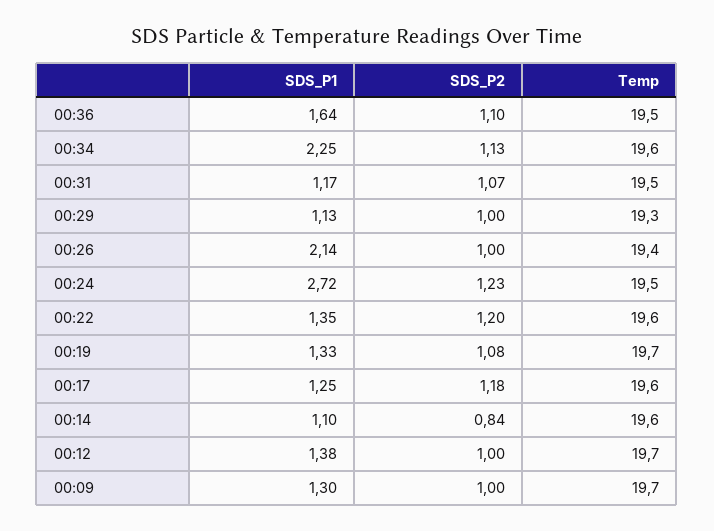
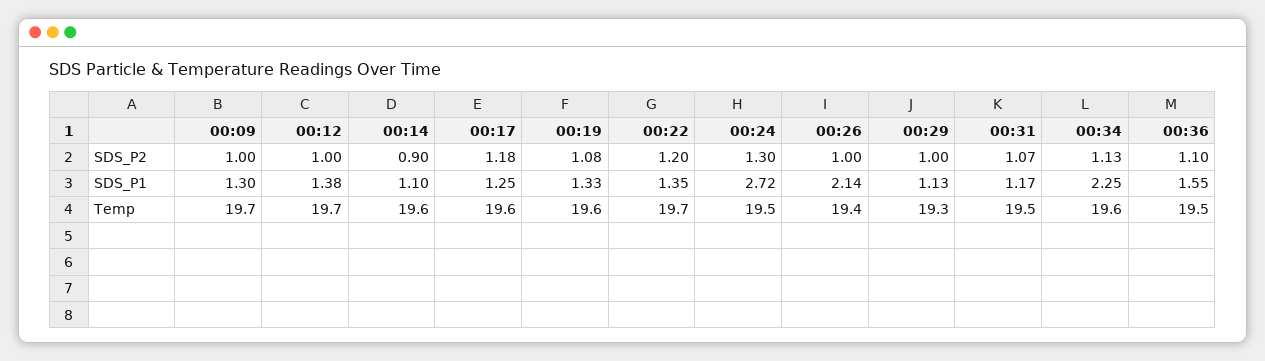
SDS_P1, 00:36: 1.64 -> 1.55
SDS_P2, 00:24: 1.23 -> 1.3
Temp, 00:22: 19.6 -> 19.7
Temp, 00:19: 19.7 -> 19.6
SDS_P2, 00:14: 0.84 -> 0.9

